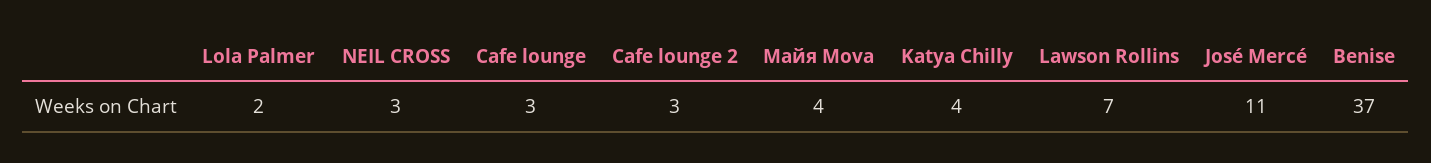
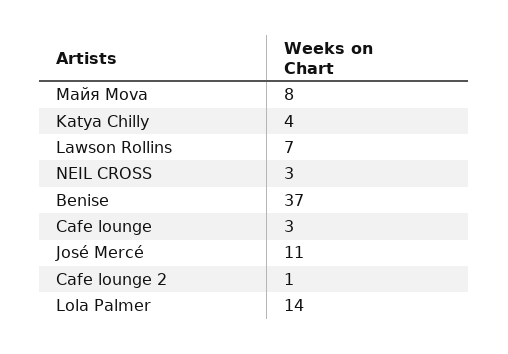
Lola Palmer: 2 -> 14
Cafe lounge 2: 3 -> 1
Майя Mova: 4 -> 8

